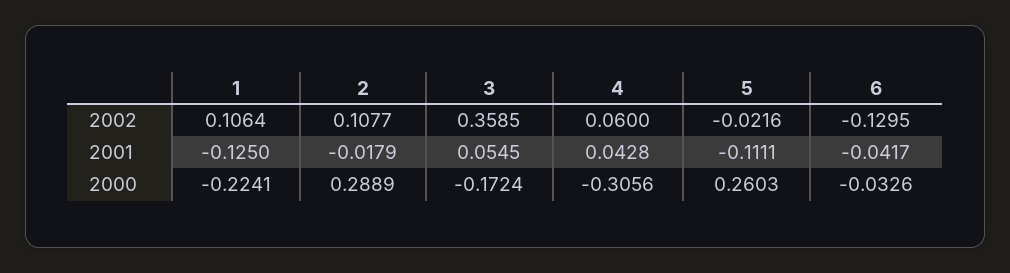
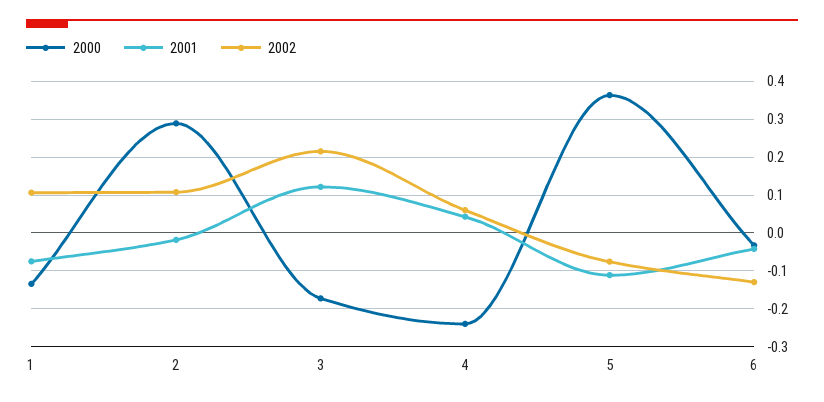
2002, 3: 0.3585 -> 0.22
2002, 5: -0.0216 -> -0.08
2001, 1: -0.125 -> -0.08
2001, 3: 0.0545 -> 0.12
2000, 1: -0.2241 -> -0.14
2000, 4: -0.3056 -> -0.24
2000, 5: 0.2603 -> 0.36

